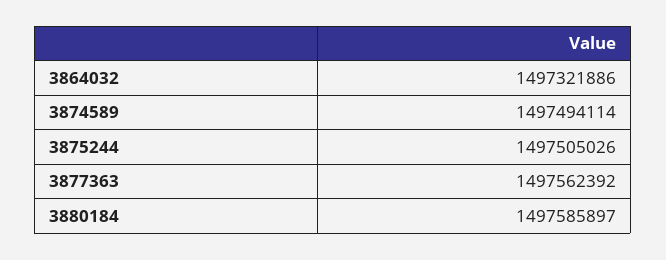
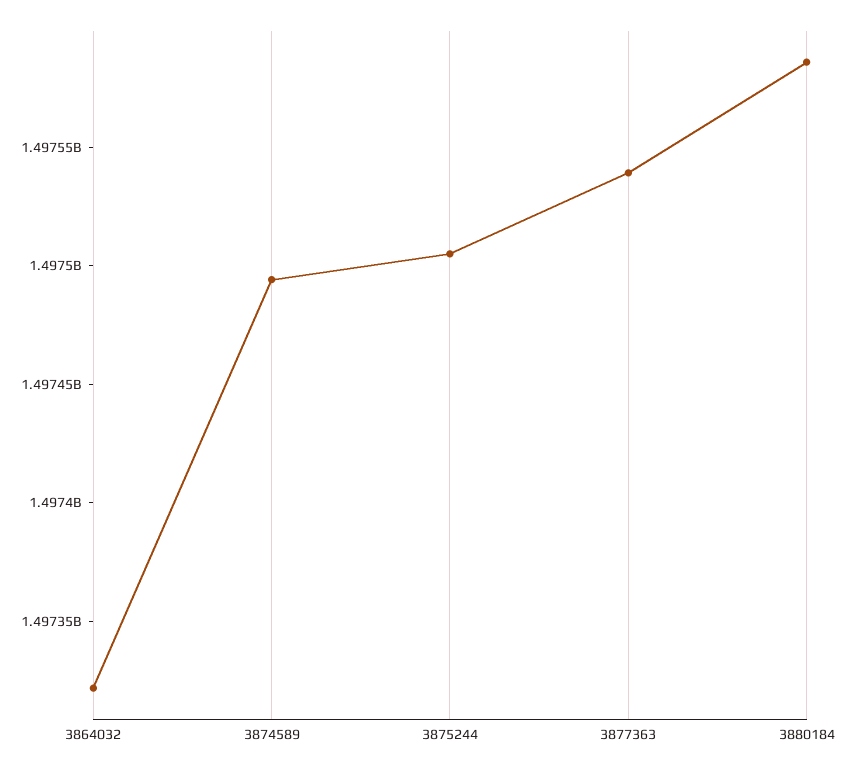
3877363: 1497562392 -> 1497540000

